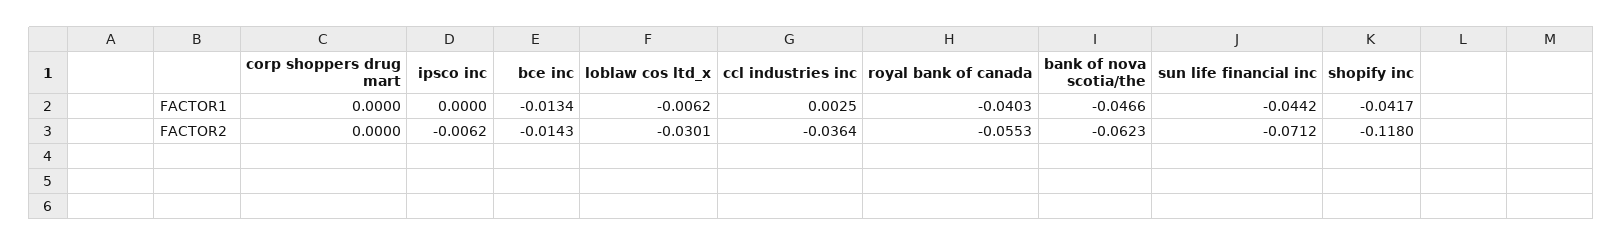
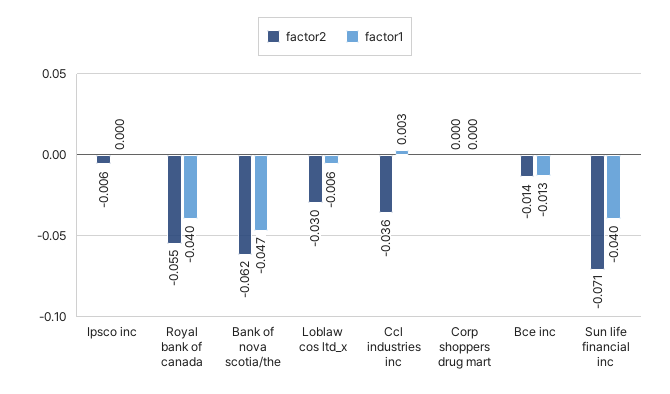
FACTOR1, sun life financial inc: -0.0442 -> -0.04
FACTOR1, shopify inc: -0.0417 -> none
FACTOR2, shopify inc: -0.118 -> none

